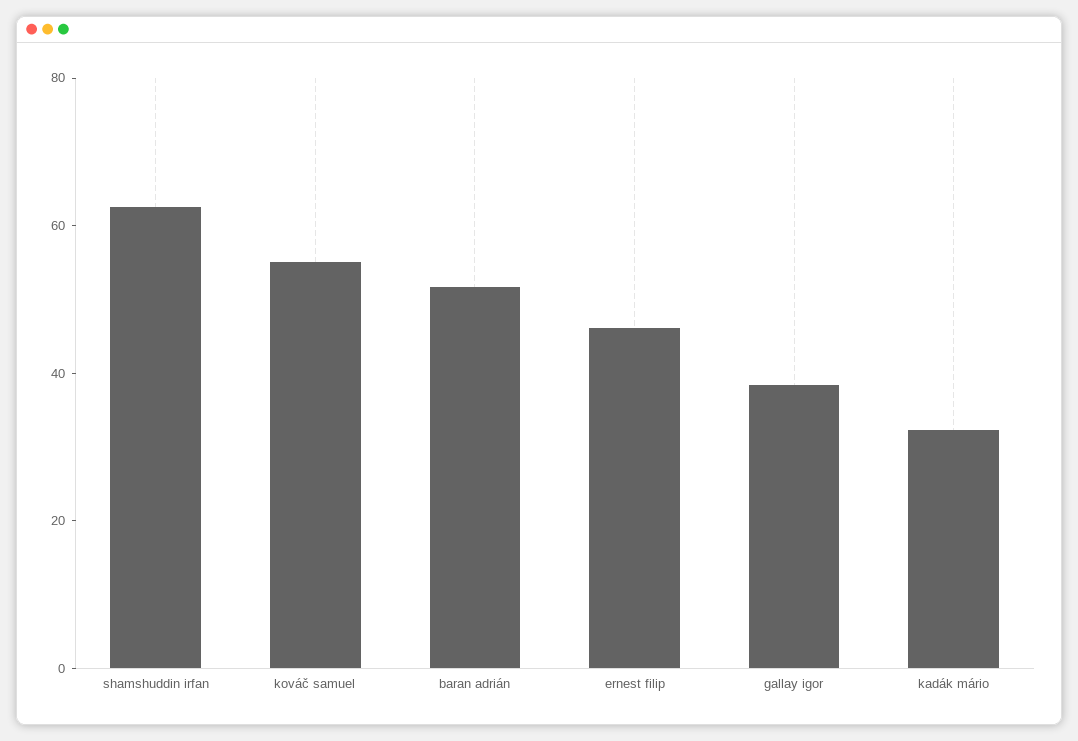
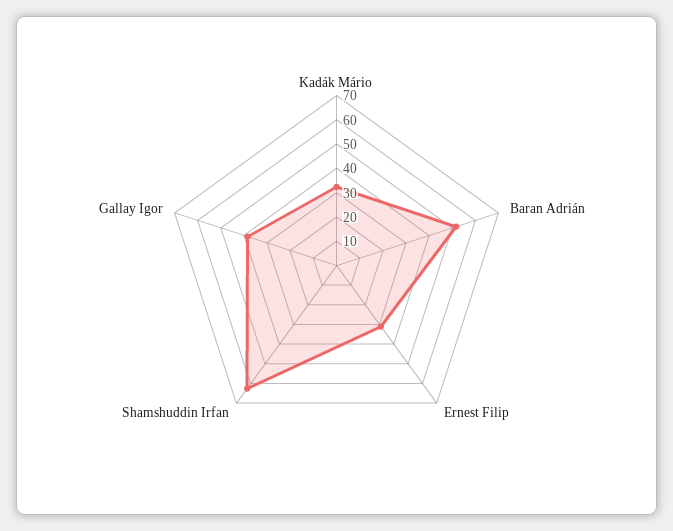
kováč samuel: 55 -> none
ernest filip: 45 -> 30

